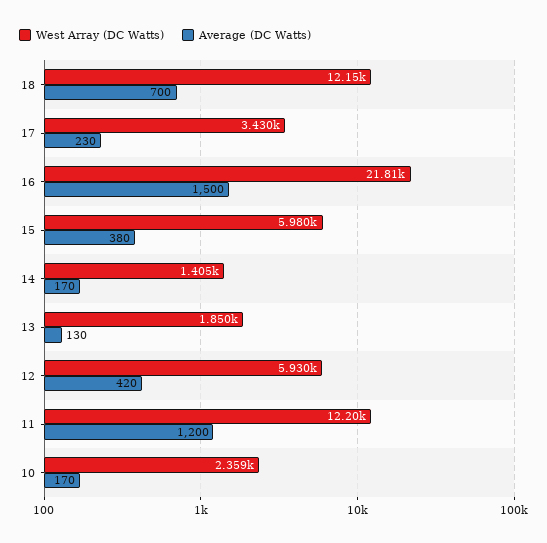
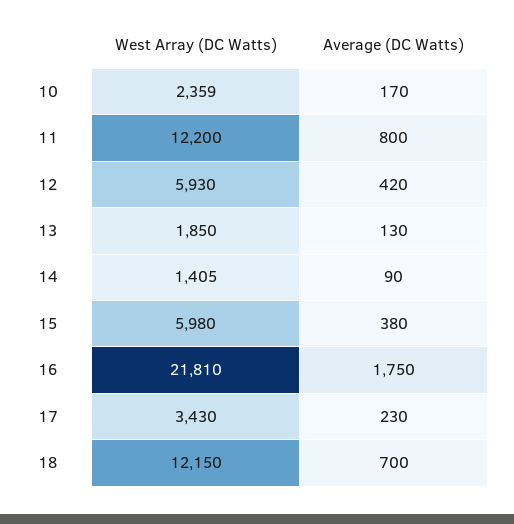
Average (DC Watts), 16: 1500 -> 1750
Average (DC Watts), 14: 170 -> 90
Average (DC Watts), 11: 1200 -> 800

